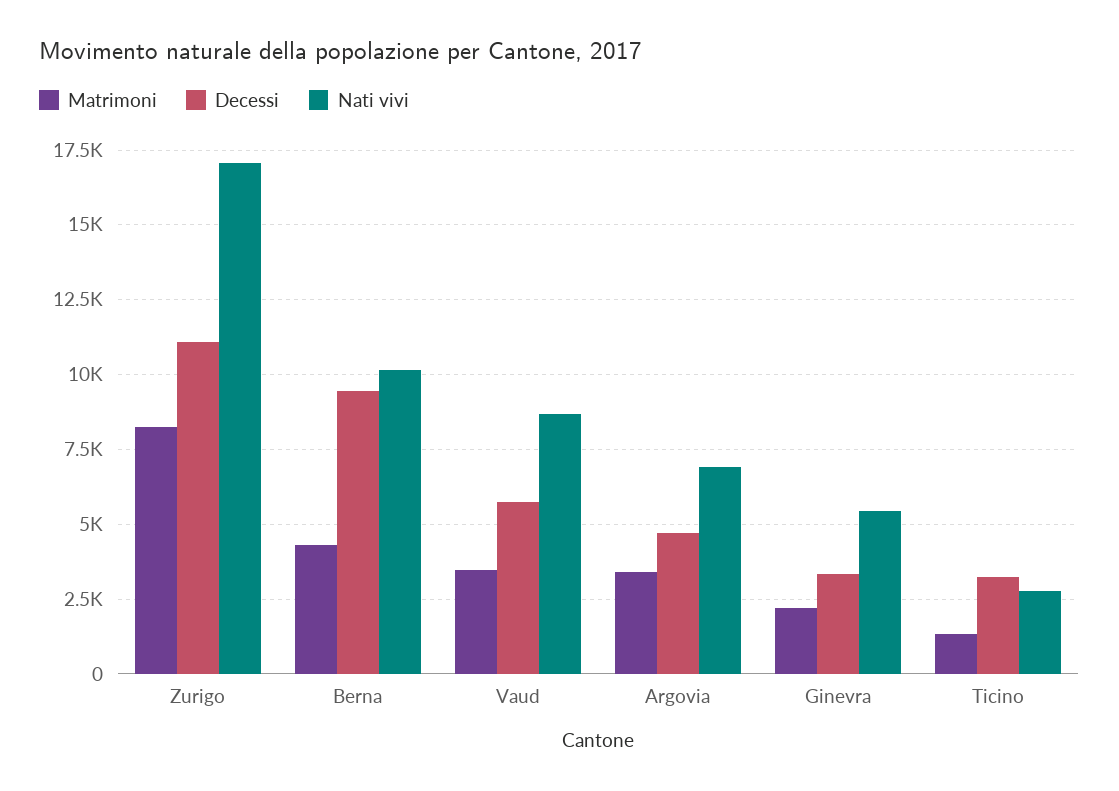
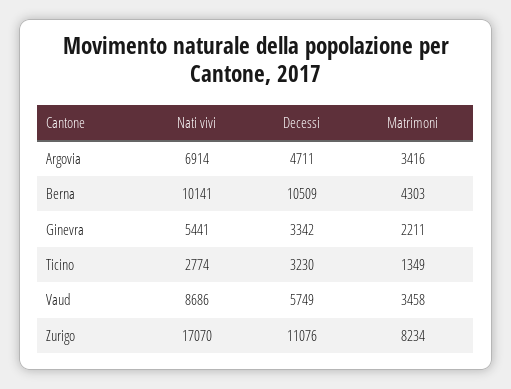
Decessi, Berna: 9500 -> 10509

